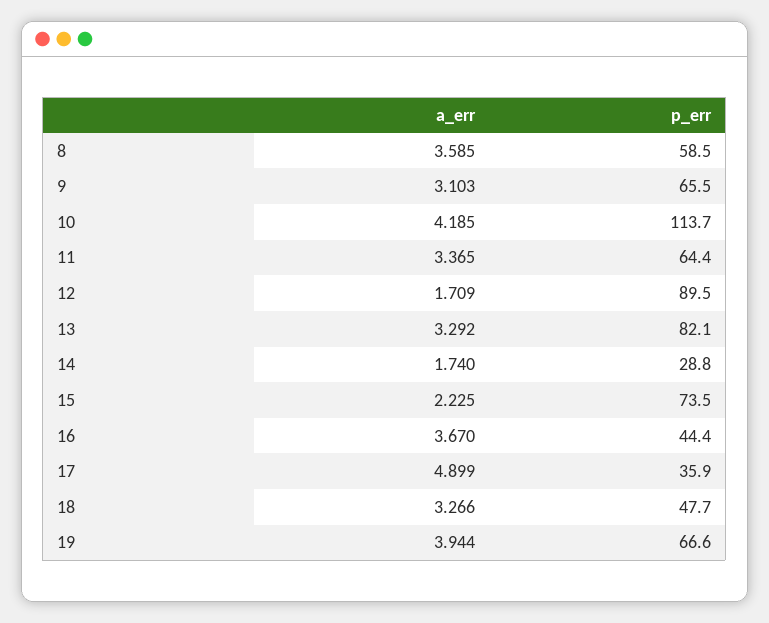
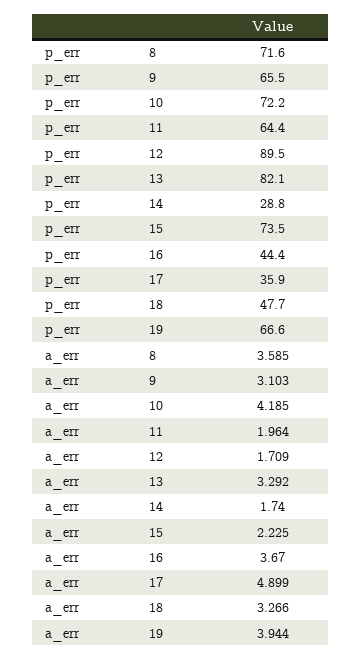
p_err, 8: 58.5 -> 71.6
p_err, 10: 113.7 -> 72.2
a_err, 11: 3.365 -> 1.964

